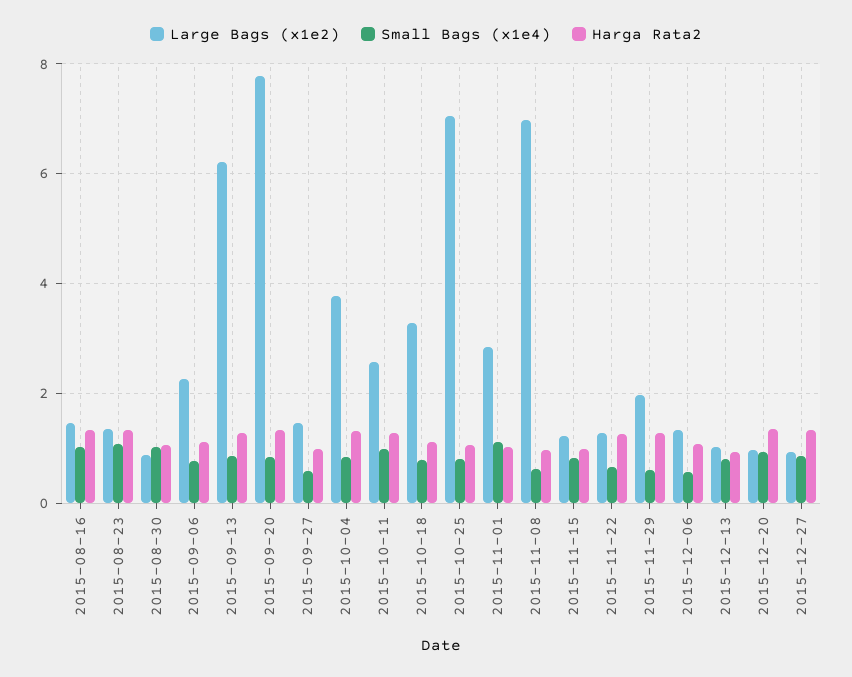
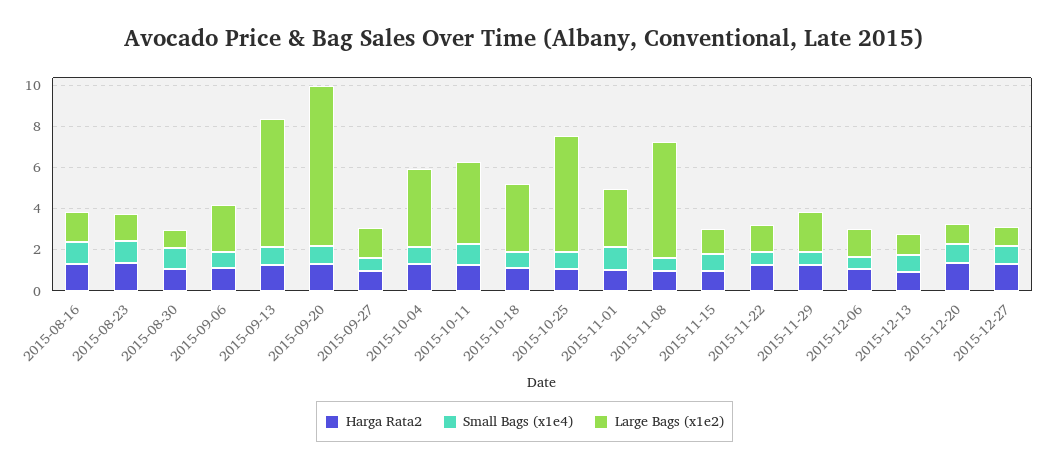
Large Bags (x1e2), 2015-10-11: 2.6 -> 4
Large Bags (x1e2), 2015-10-25: 7 -> 5.5
Large Bags (x1e2), 2015-11-08: 7 -> 5.5

